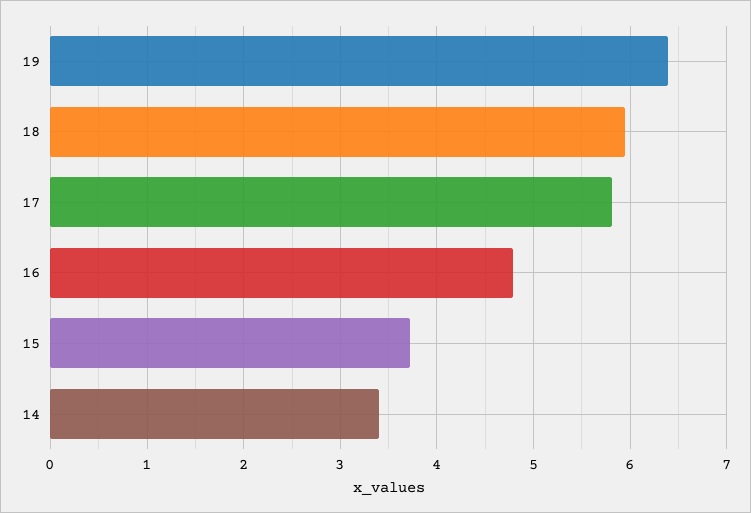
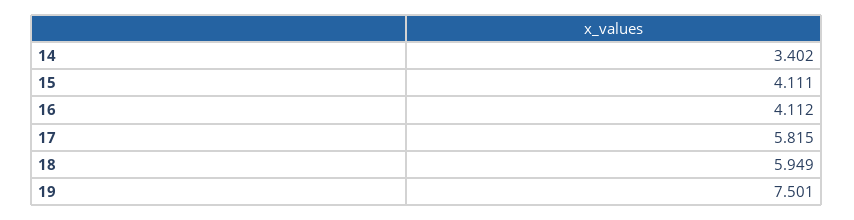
19: 6.4 -> 7.501
16: 4.8 -> 4.112
15: 3.7 -> 4.111

